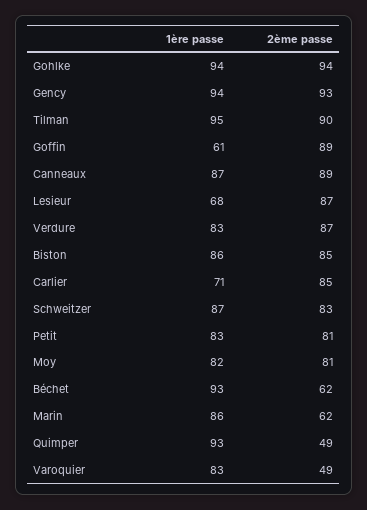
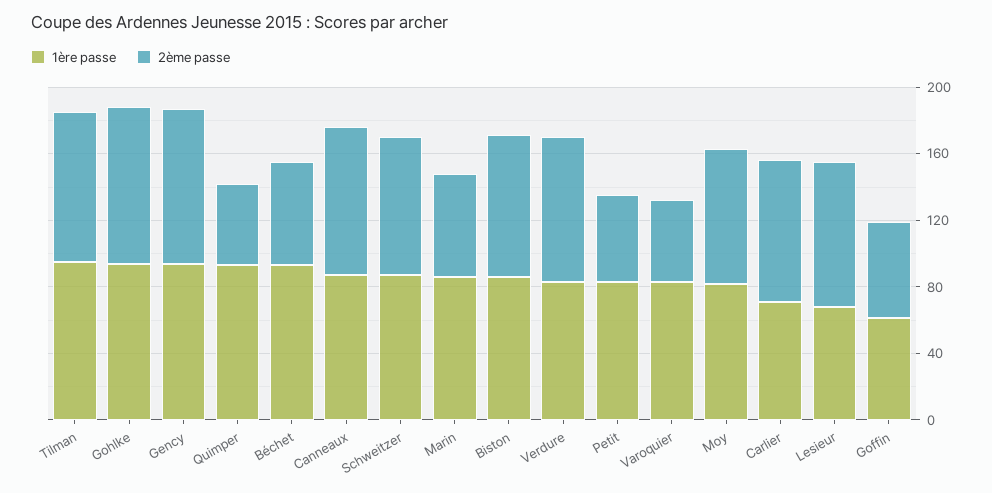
2ème passe, Goffin: 89 -> 60
2ème passe, Petit: 81 -> 50

